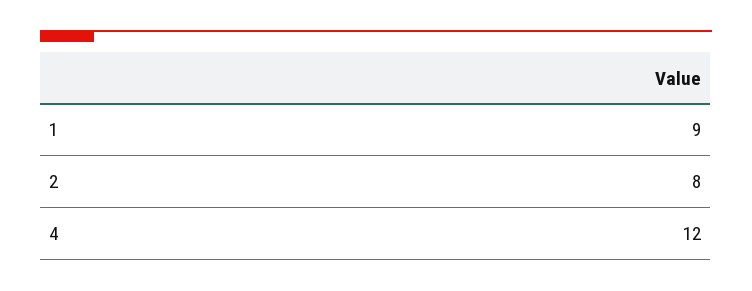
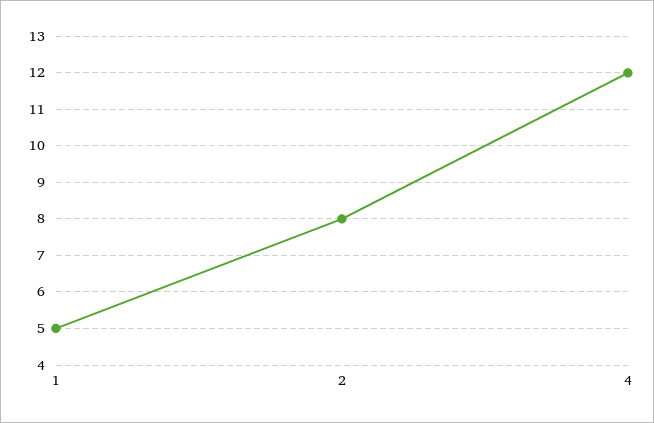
1: 9 -> 5

